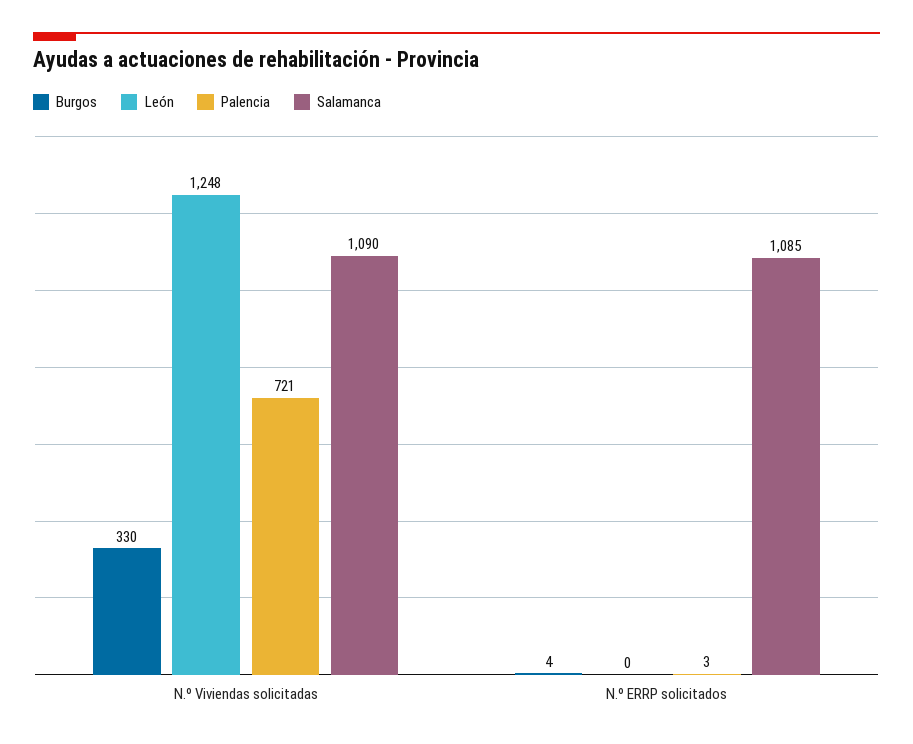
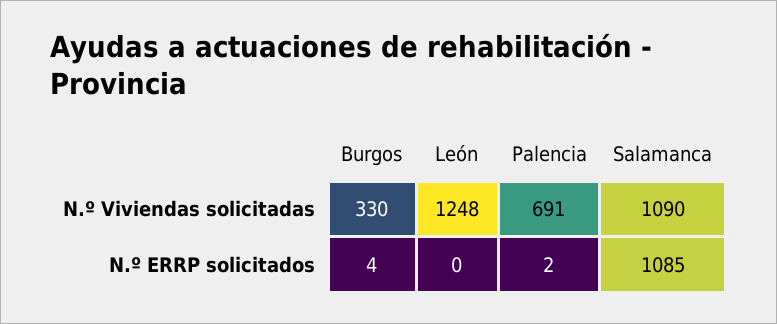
Palencia, N.º Viviendas solicitadas: 721 -> 691
Palencia, N.º ERRP solicitados: 3 -> 2

